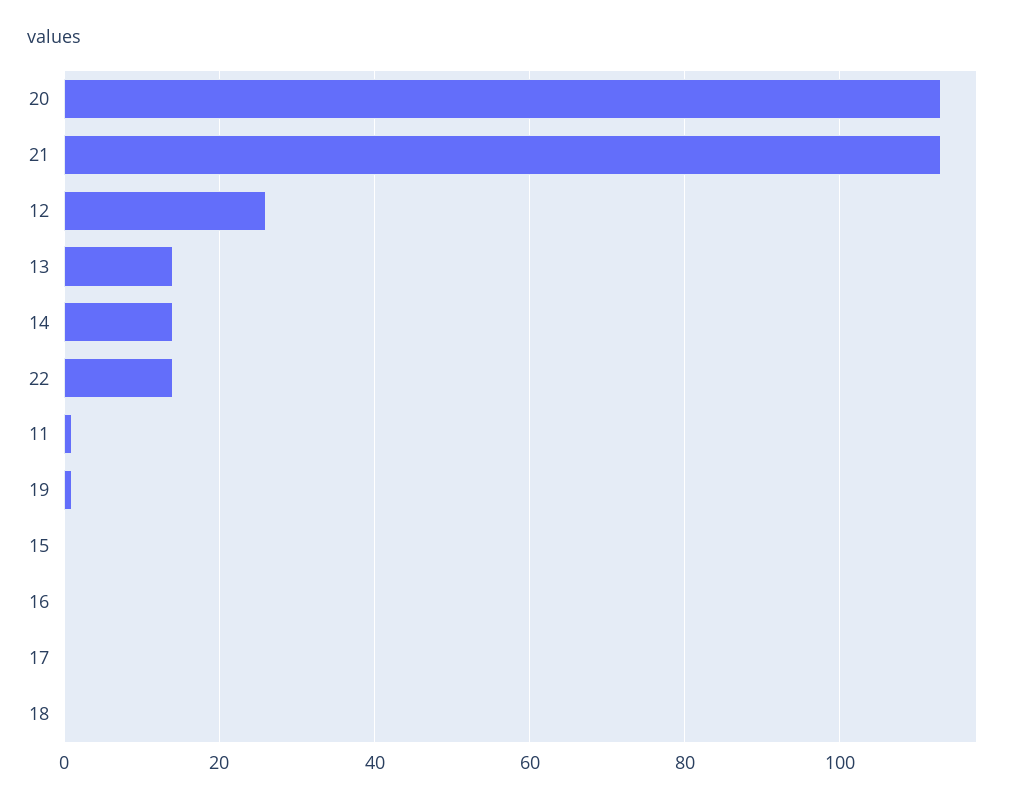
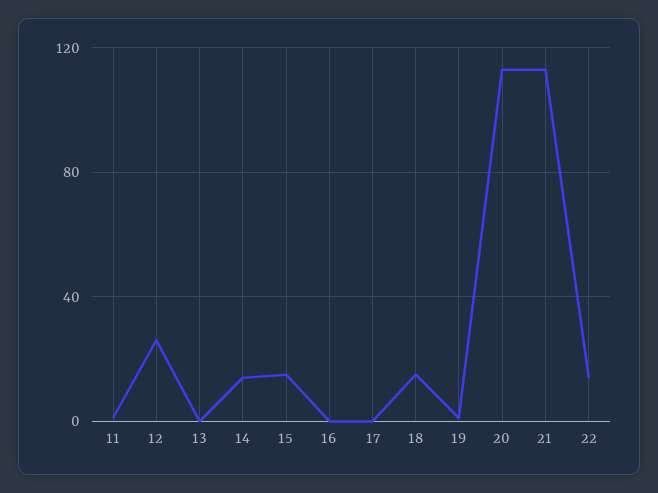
13: 15 -> 0
15: 0 -> 15
18: 0 -> 15

